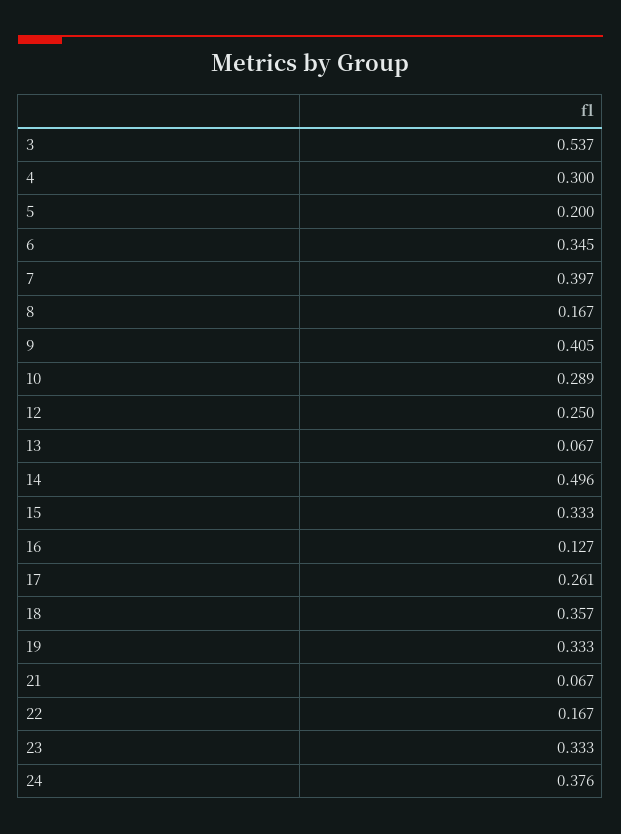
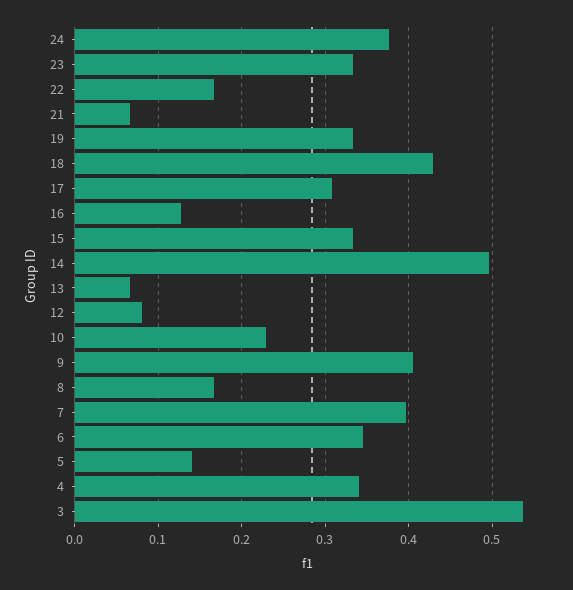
4: 0.3 -> 0.34
5: 0.2 -> 0.14
10: 0.289 -> 0.23
12: 0.25 -> 0.08
17: 0.261 -> 0.31
18: 0.357 -> 0.43

